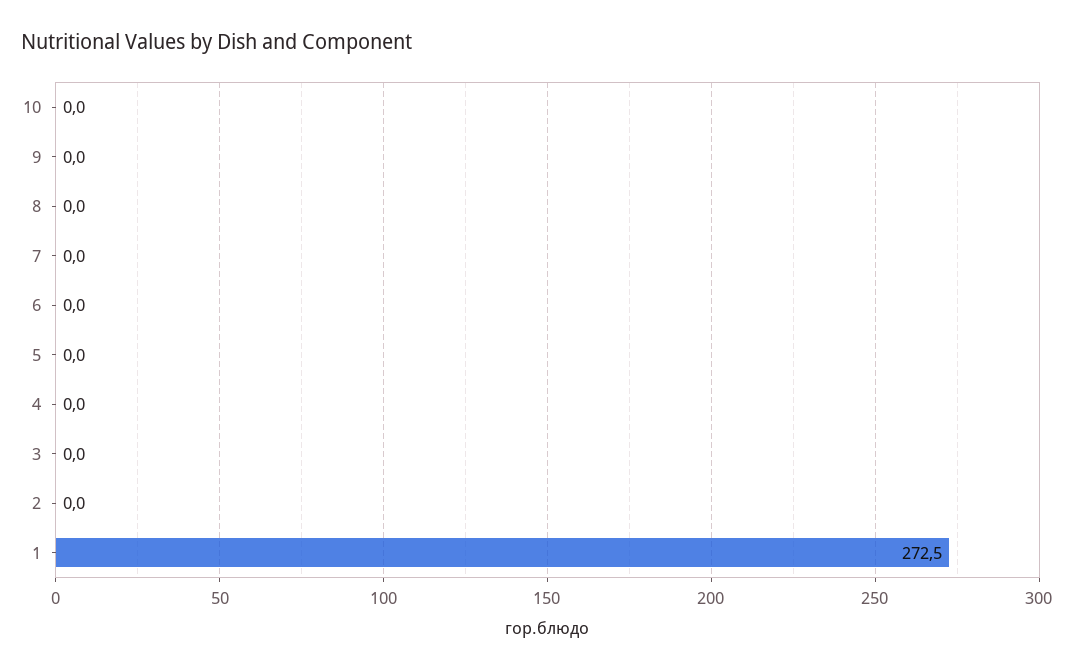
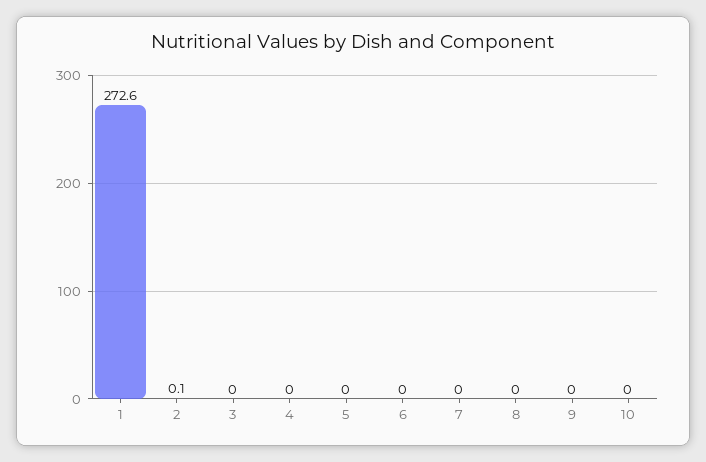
2: 0 -> 0.1
1: 272.5 -> 272.6

